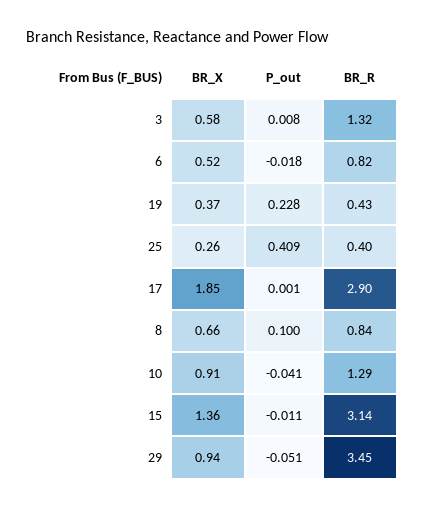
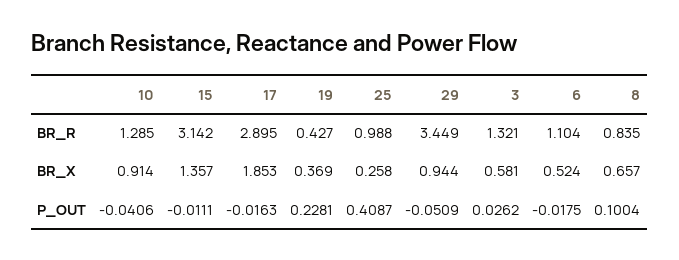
P_out, 3: 0.008 -> 0.0262
BR_R, 6: 0.82 -> 1.104
BR_R, 25: 0.4 -> 0.988
P_out, 17: 0.001 -> -0.0163

